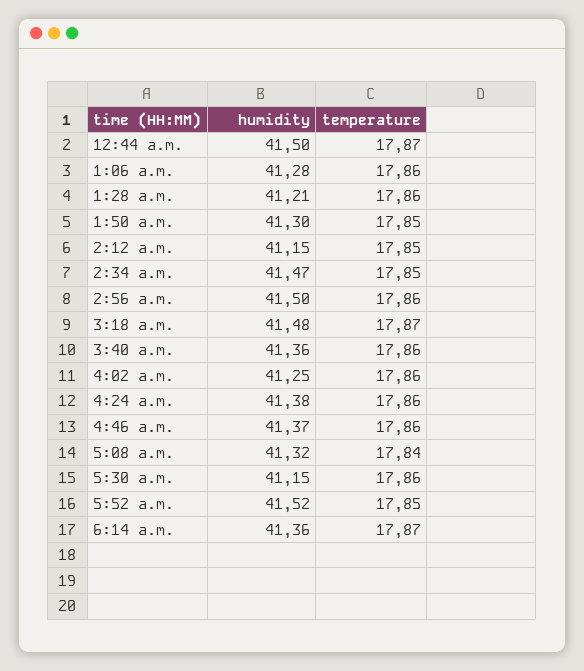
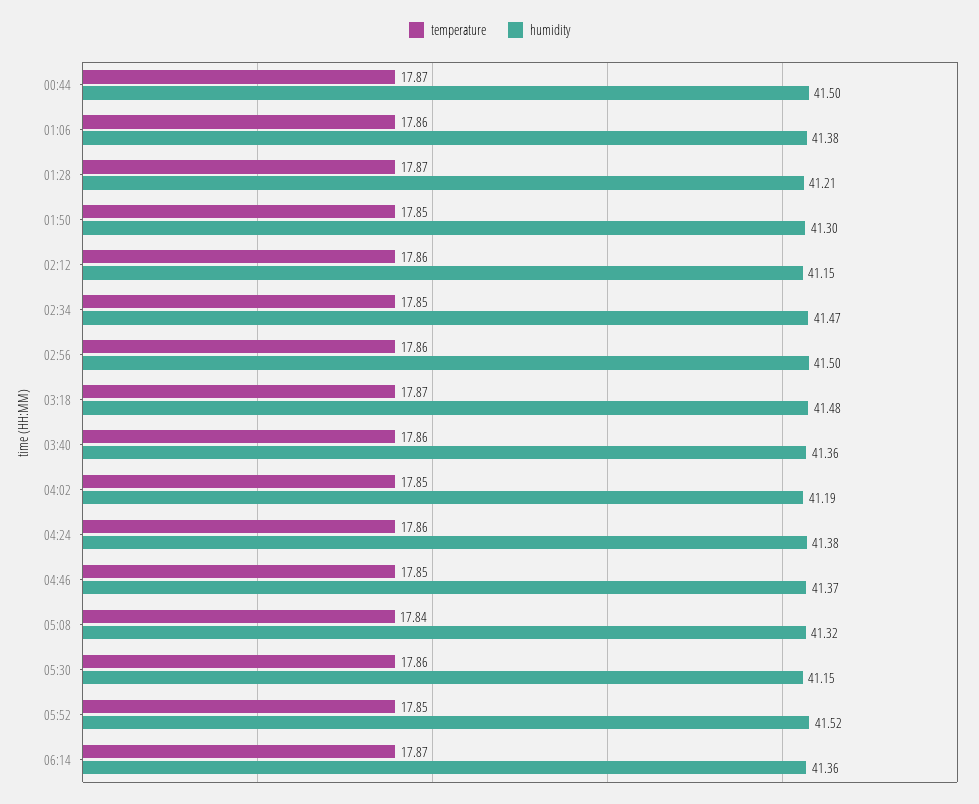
humidity, 1:06 a.m.: 41.28 -> 41.38
temperature, 1:28 a.m.: 17.86 -> 17.87
temperature, 2:12 a.m.: 17.85 -> 17.86
humidity, 4:02 a.m.: 41.25 -> 41.19
temperature, 4:02 a.m.: 17.86 -> 17.85
temperature, 4:46 a.m.: 17.86 -> 17.85

